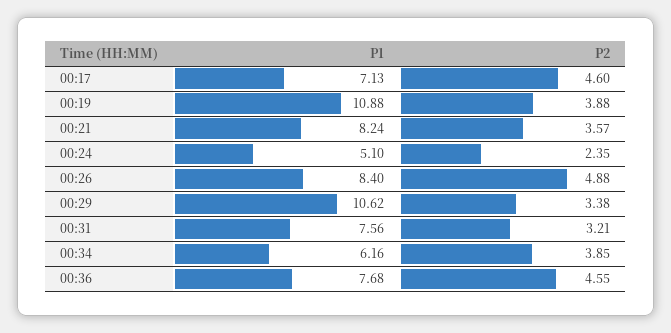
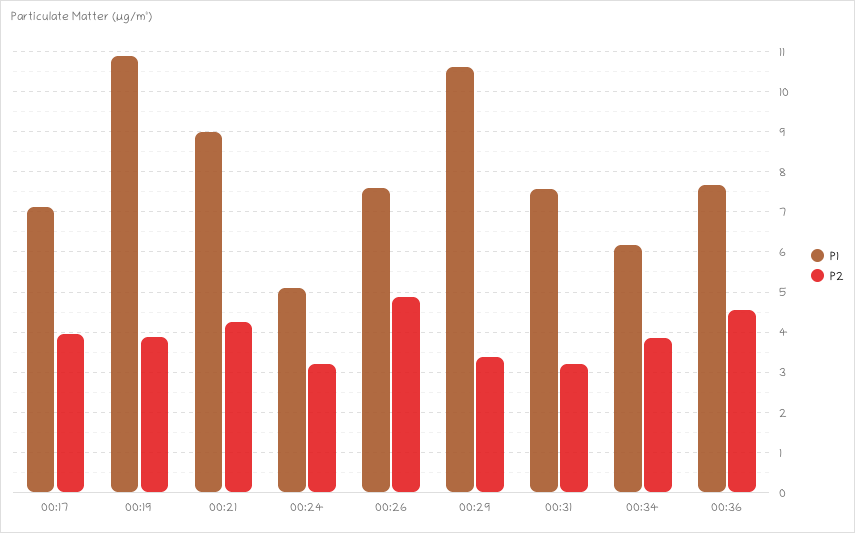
P2, 00:17: 4.6 -> 4
P1, 00:21: 8.24 -> 9
P2, 00:21: 3.57 -> 4.2
P2, 00:24: 2.35 -> 3.2
P1, 00:26: 8.4 -> 7.6

